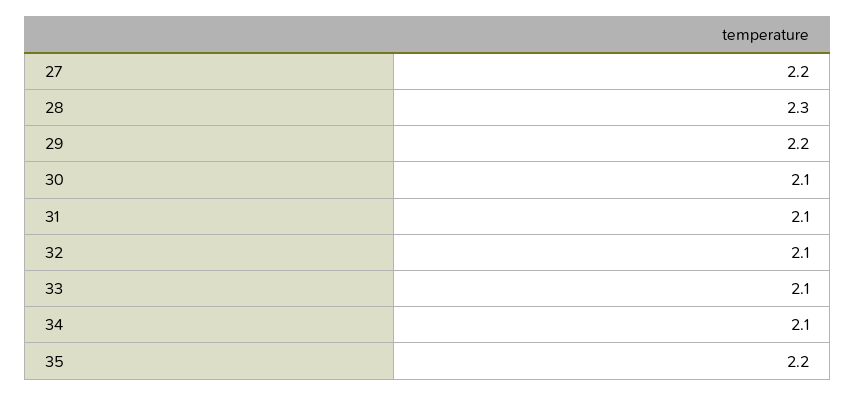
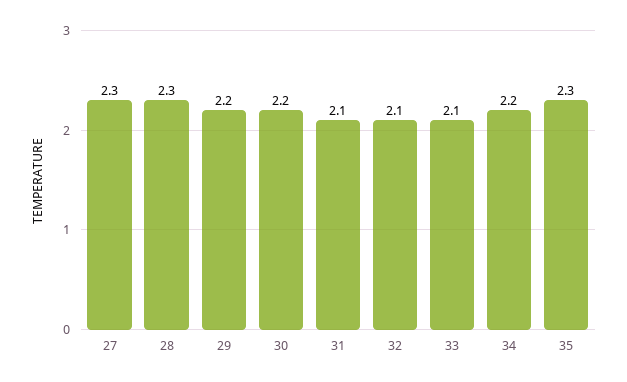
27: 2.2 -> 2.3
30: 2.1 -> 2.2
34: 2.1 -> 2.2
35: 2.2 -> 2.3

